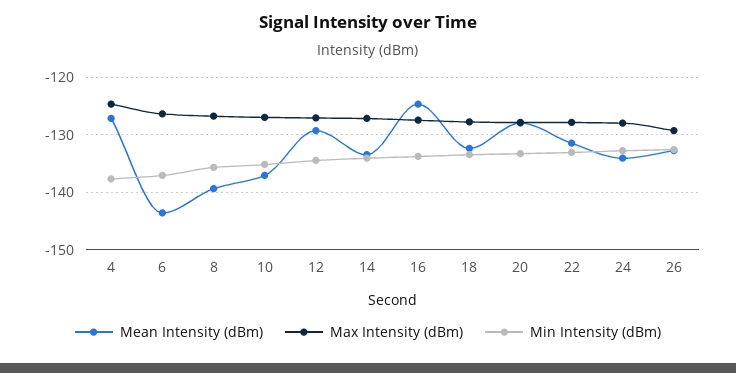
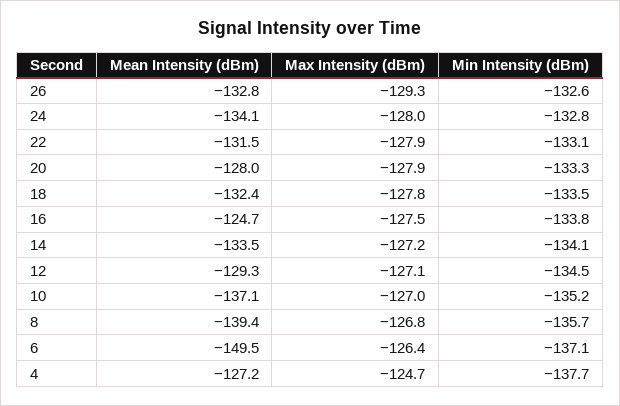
Mean Intensity (dBm), 6: -144 -> -149.5

